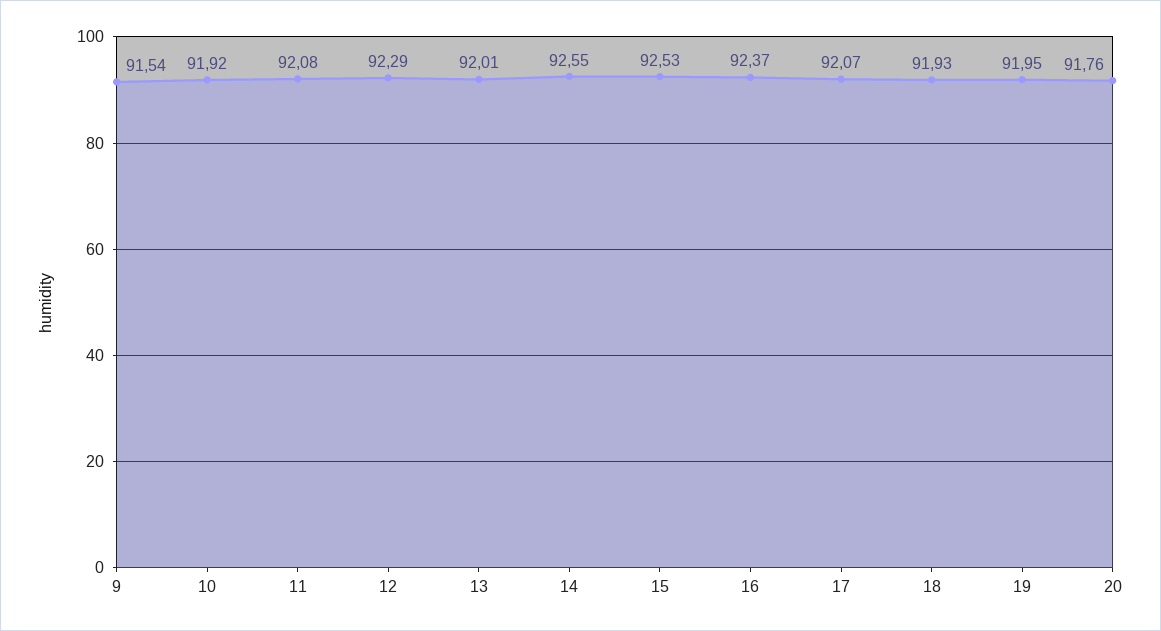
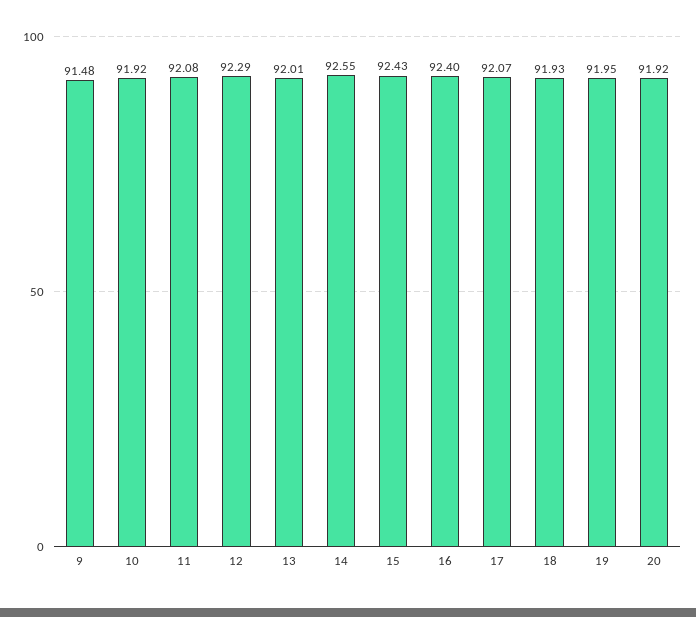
9: 91.54 -> 91.48
15: 92.53 -> 92.43
16: 92.37 -> 92.4
20: 91.76 -> 91.92

